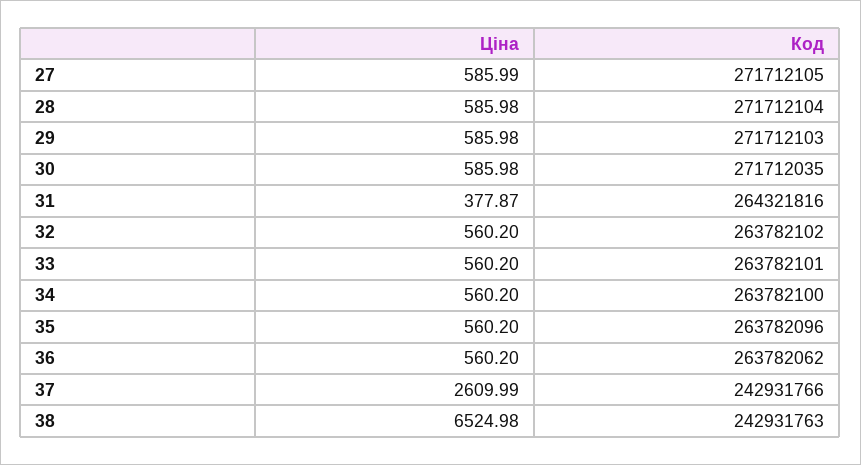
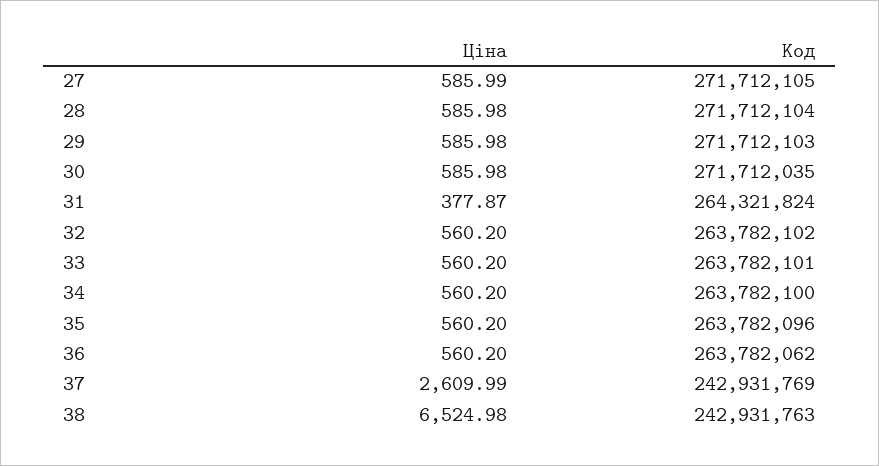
Код, 31: 264321816 -> 264321824
Код, 37: 242931766 -> 242931769

